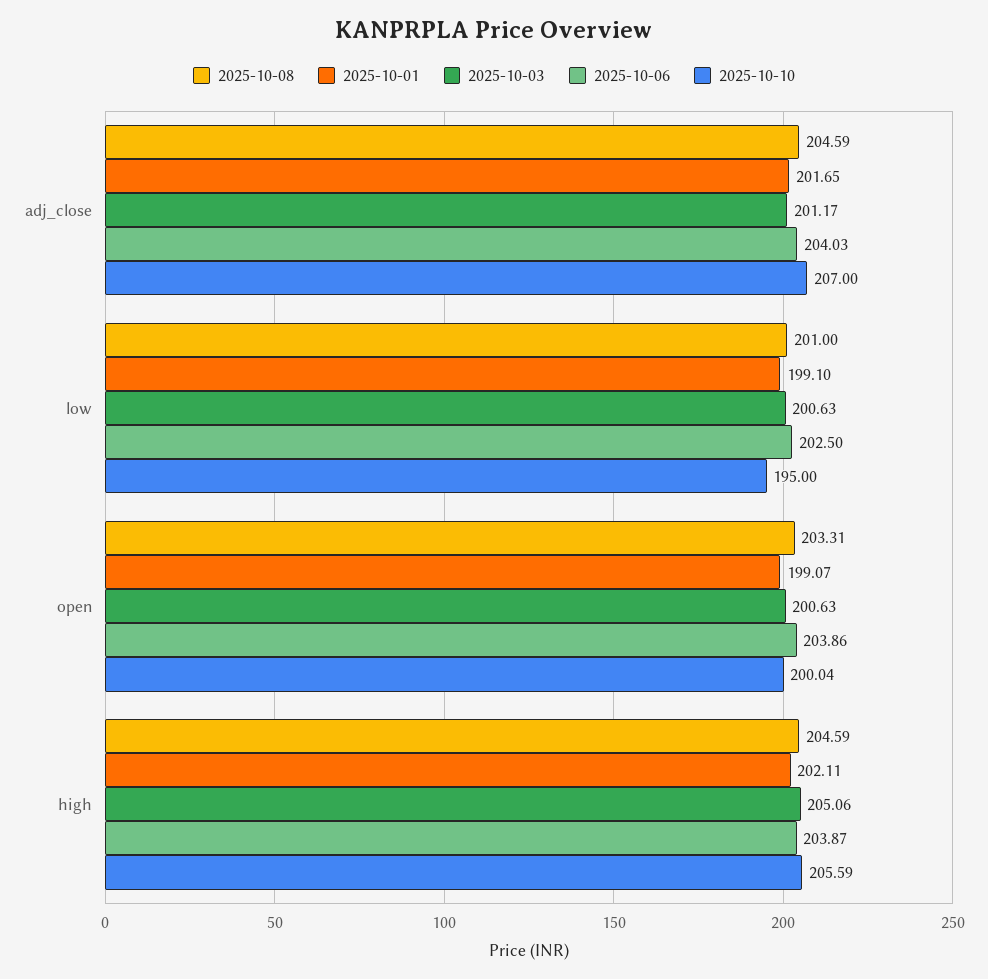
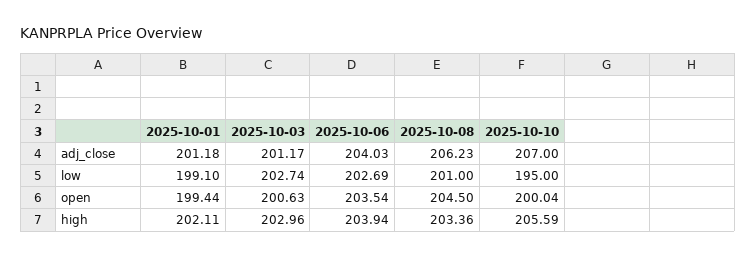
2025-10-08, adj_close: 204.59 -> 206.23
2025-10-01, adj_close: 201.65 -> 201.18
2025-10-03, low: 200.63 -> 202.74
2025-10-06, low: 202.5 -> 202.69
2025-10-08, open: 203.31 -> 204.5
2025-10-01, open: 199.07 -> 199.44
2025-10-06, open: 203.86 -> 203.54
2025-10-08, high: 204.59 -> 203.36
2025-10-03, high: 205.06 -> 202.96
2025-10-06, high: 203.87 -> 203.94

